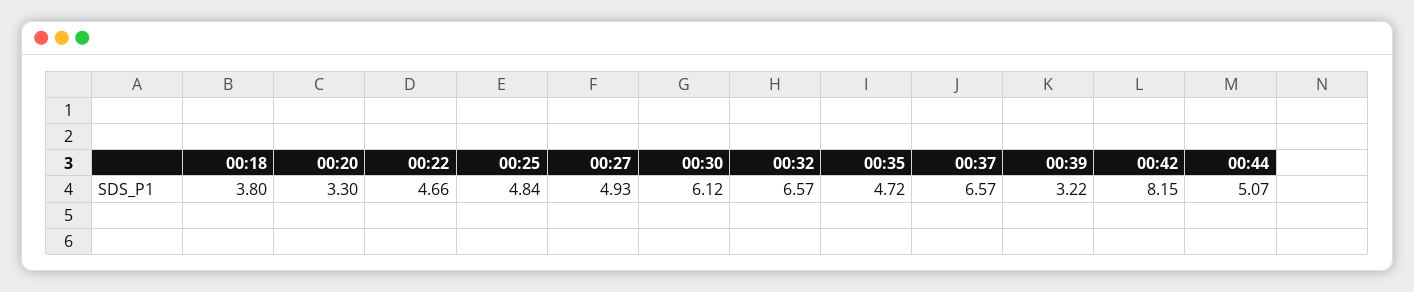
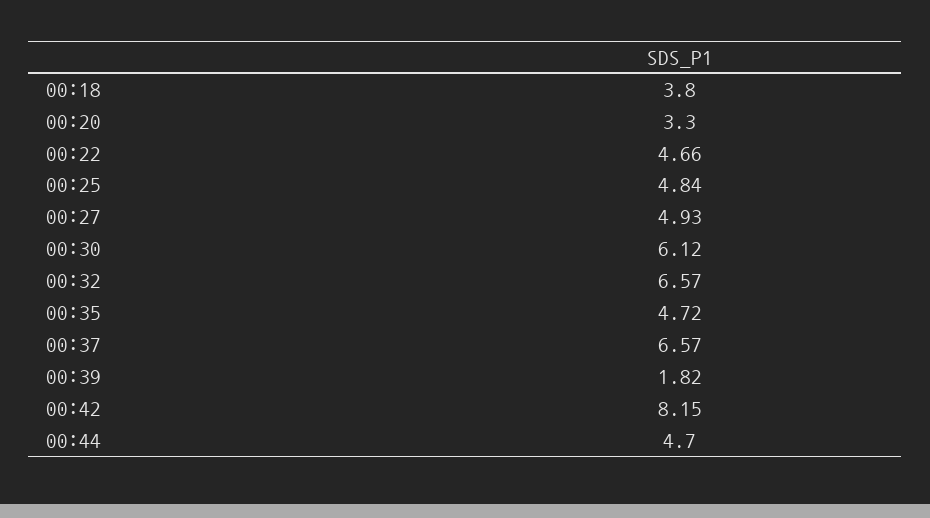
00:39: 3.22 -> 1.82
00:44: 5.07 -> 4.7

